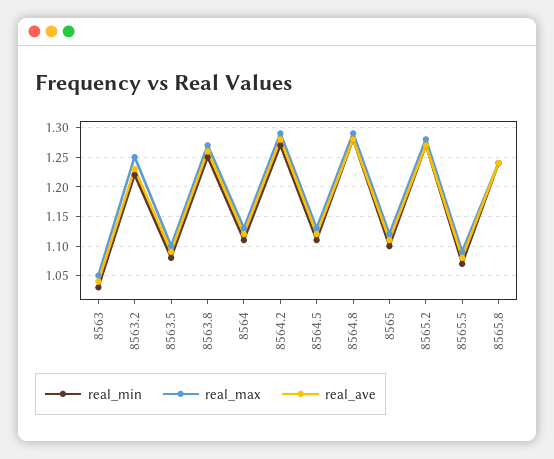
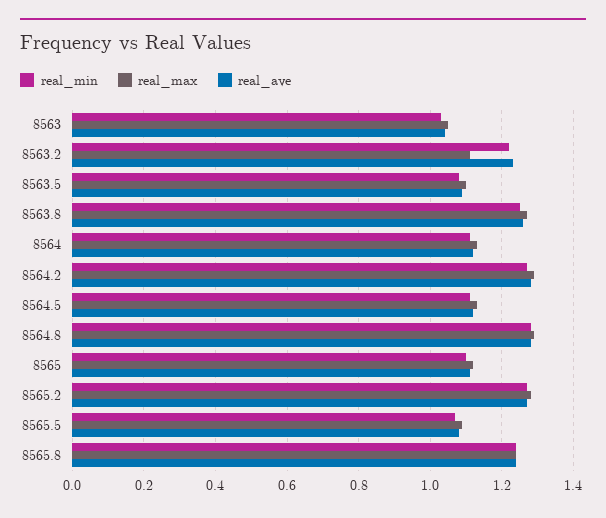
real_max, 8563.2: 1.25 -> 1.1

